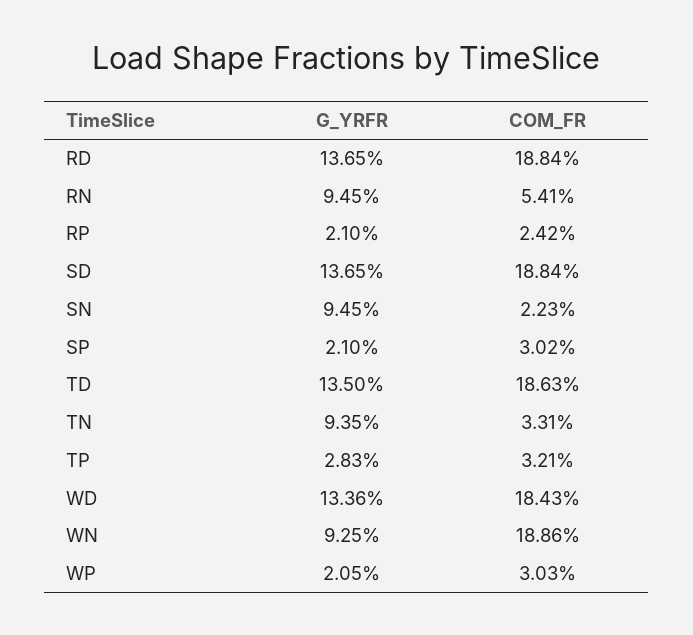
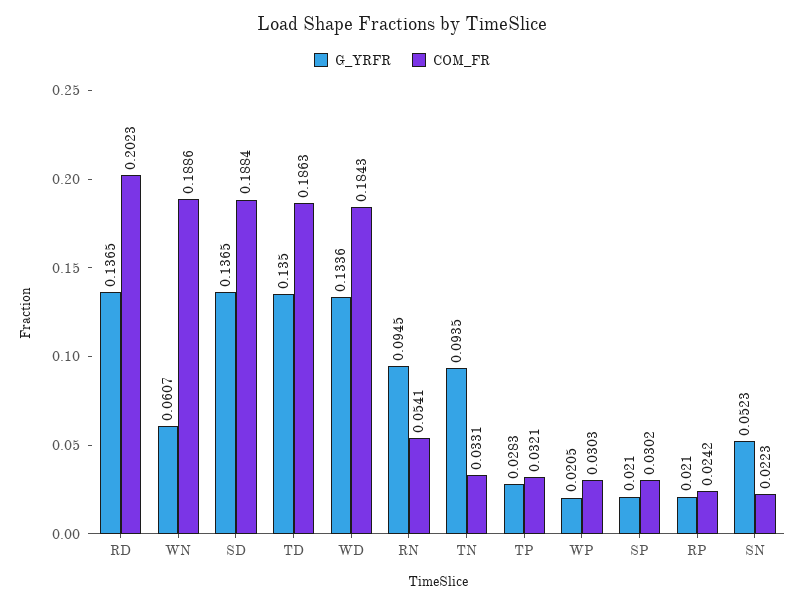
COM_FR, RD: 0.1884 -> 0.2023
G_YRFR, SN: 0.0945 -> 0.0523
G_YRFR, WN: 0.0925 -> 0.0607

